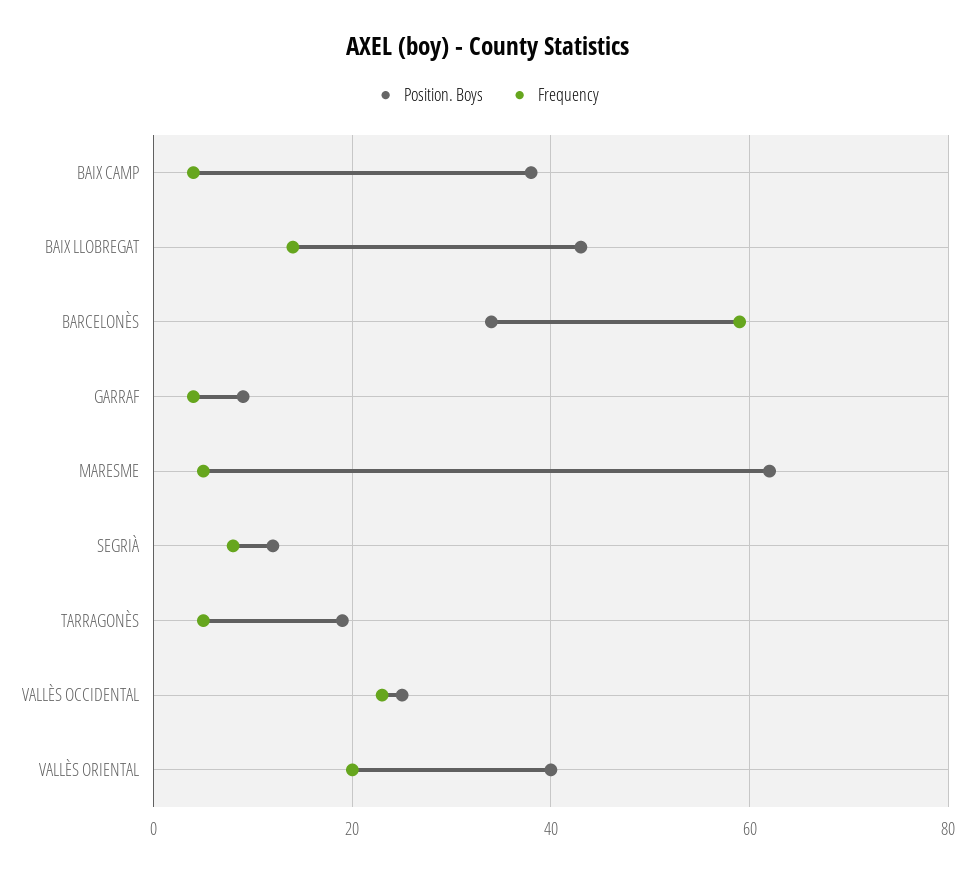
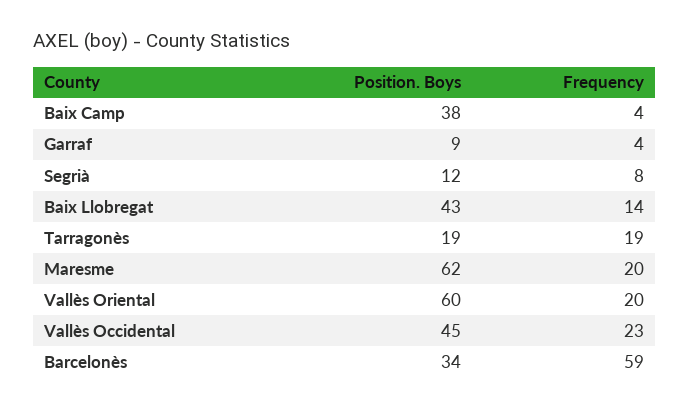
Frequency, MARESME: 5 -> 20
Frequency, TARRAGONÈS: 5 -> 19
Position. Boys, VALLÈS OCCIDENTAL: 25 -> 45
Position. Boys, VALLÈS ORIENTAL: 40 -> 60

